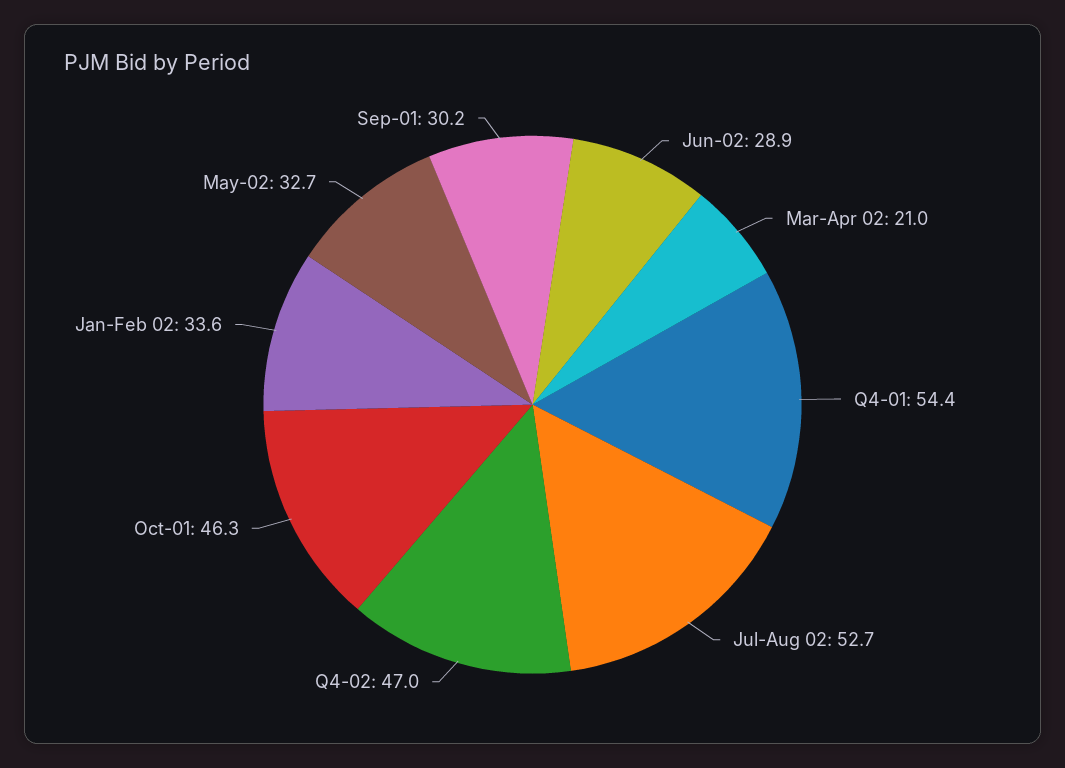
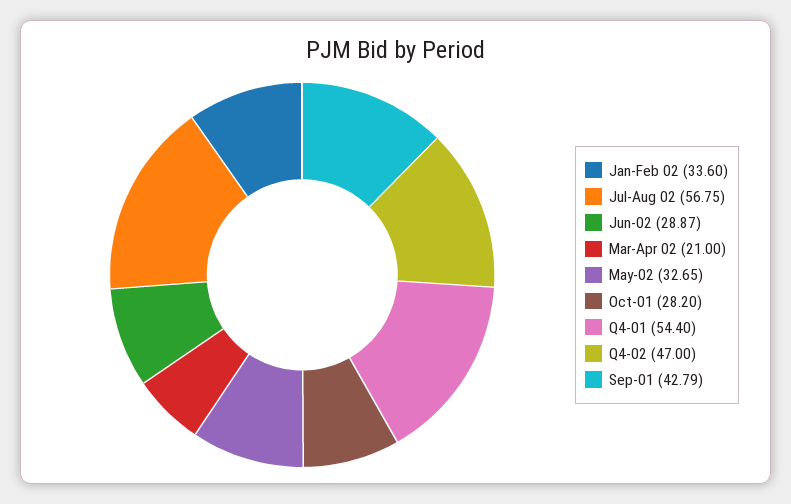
Jul-Aug 02: 52.7 -> 56.75
Oct-01: 46.3 -> 28.2
Sep-01: 30.2 -> 42.79

